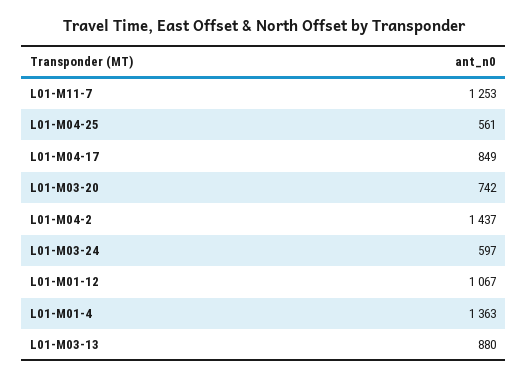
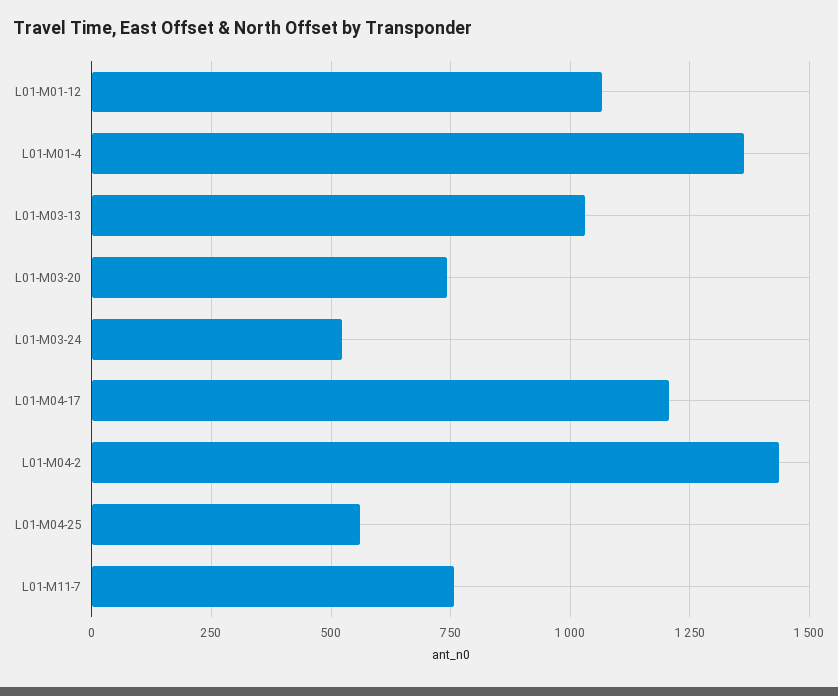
L01-M11-7: 1253 -> 750
L01-M04-17: 849 -> 1200
L01-M03-24: 597 -> 525
L01-M03-13: 880 -> 1025

